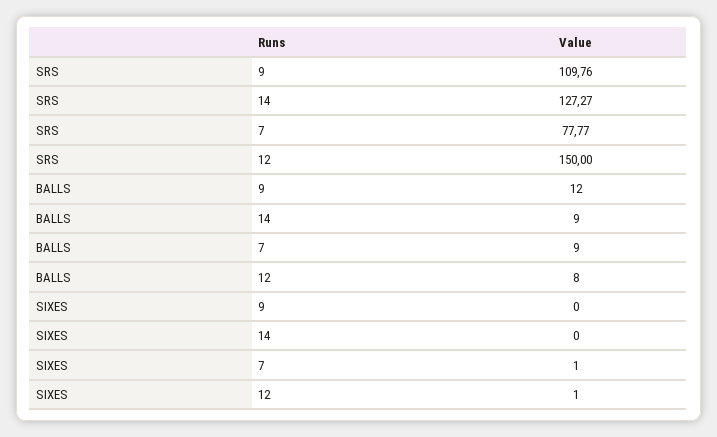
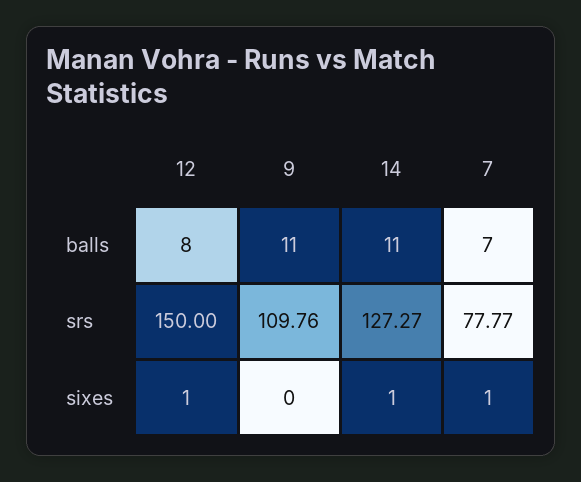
BALLS, 9: 12 -> 11
BALLS, 14: 9 -> 11
BALLS, 7: 9 -> 7
SIXES, 14: 0 -> 1

